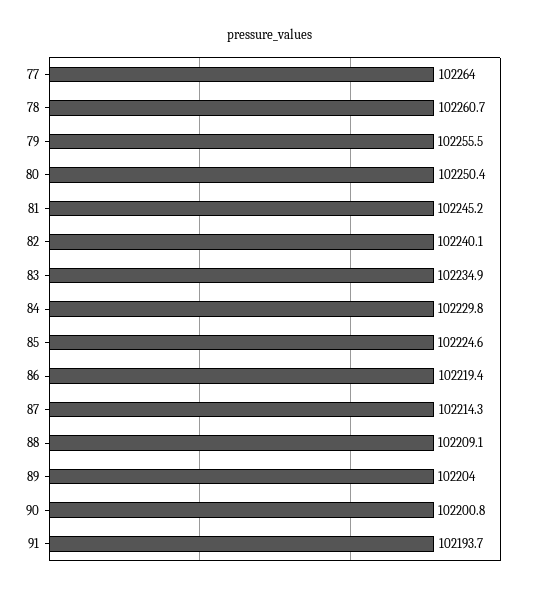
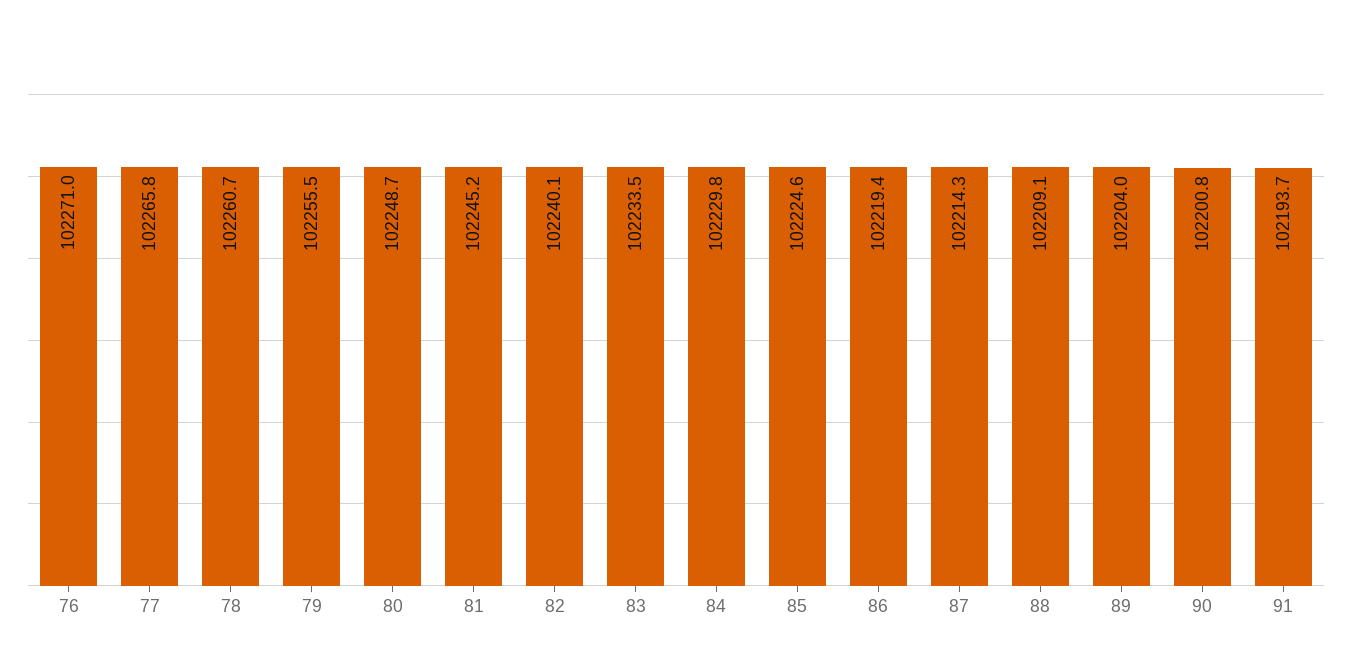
77: 102264 -> 102265.8
80: 102250.4 -> 102248.7
83: 102234.9 -> 102233.5
76: none -> 102271

